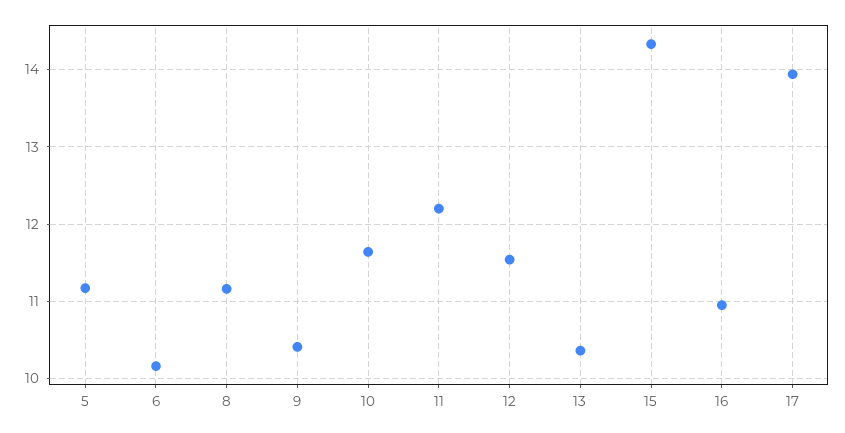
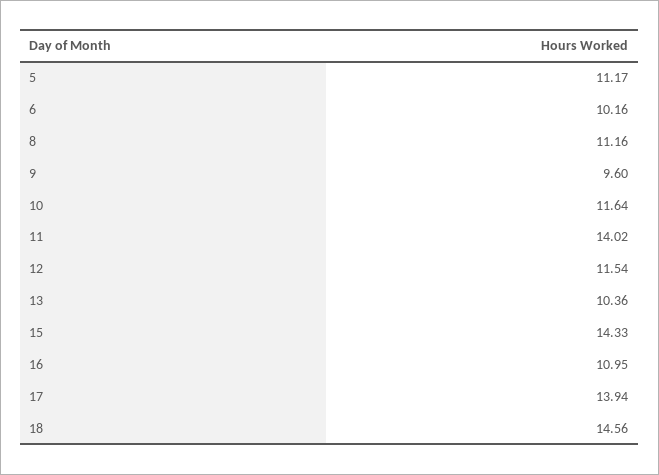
9: 10.4 -> 9.6
11: 12.2 -> 14.02
18: none -> 14.56

